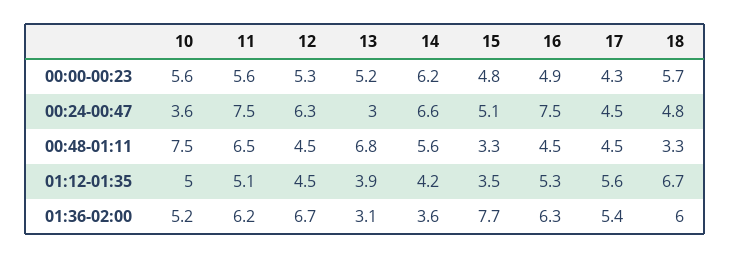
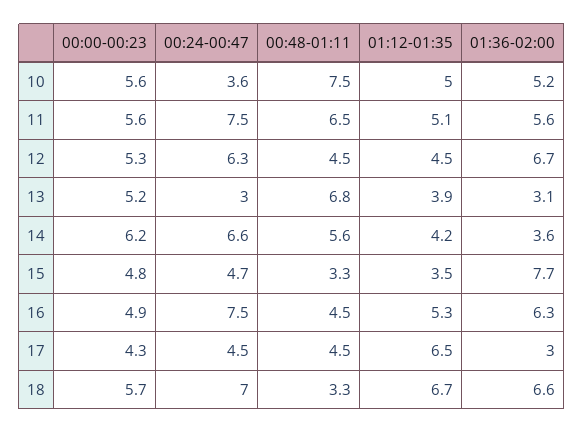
15, 00:24-00:47: 5.1 -> 4.7
18, 00:24-00:47: 4.8 -> 7
17, 01:12-01:35: 5.6 -> 6.5
11, 01:36-02:00: 6.2 -> 5.6
17, 01:36-02:00: 5.4 -> 3
18, 01:36-02:00: 6 -> 6.6

